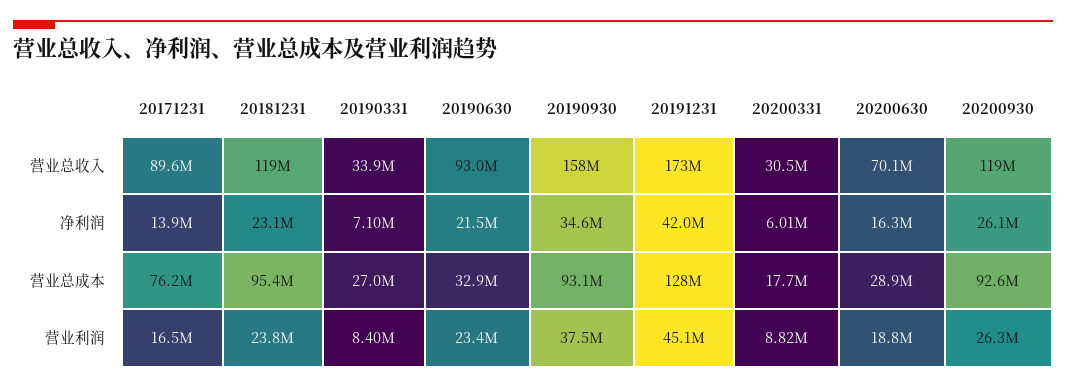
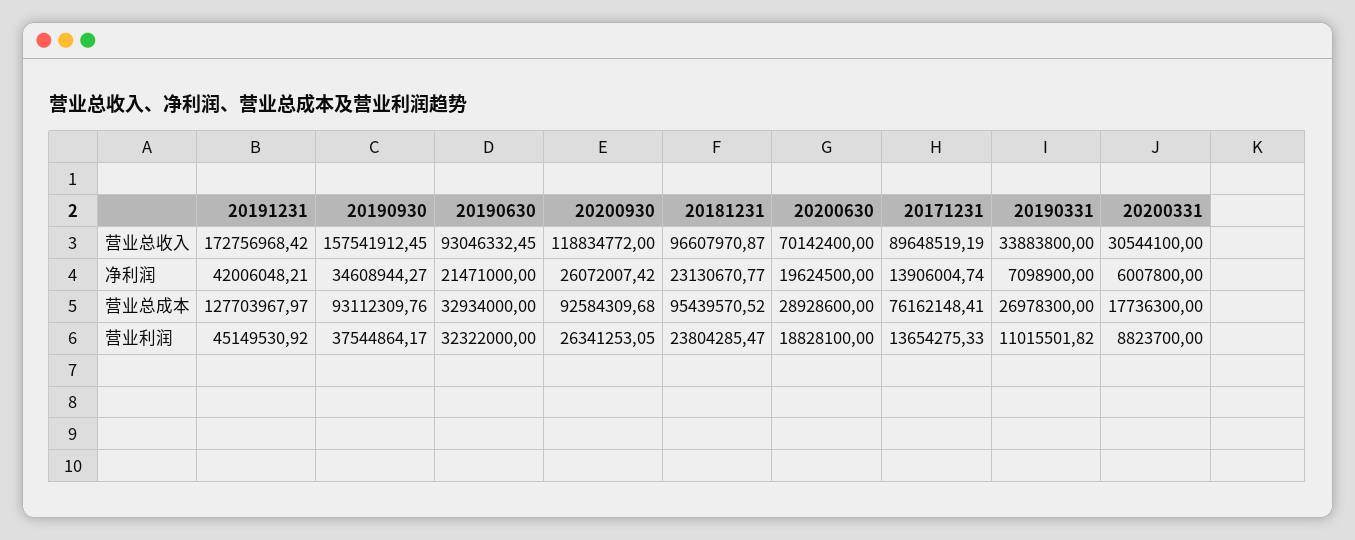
20181231, 营业总收入: 119000000 -> 96607970.87
20200630, 净利润: 16300000 -> 19624500
20171231, 营业利润: 16500000 -> 13654275.33
20190331, 营业利润: 8400000 -> 11015501.82
20190630, 营业利润: 23400000 -> 32322000

